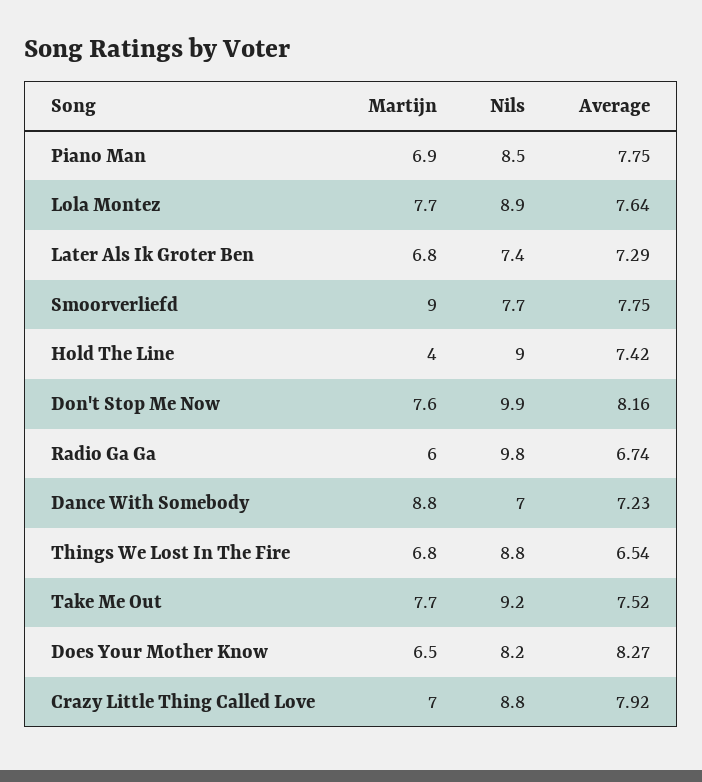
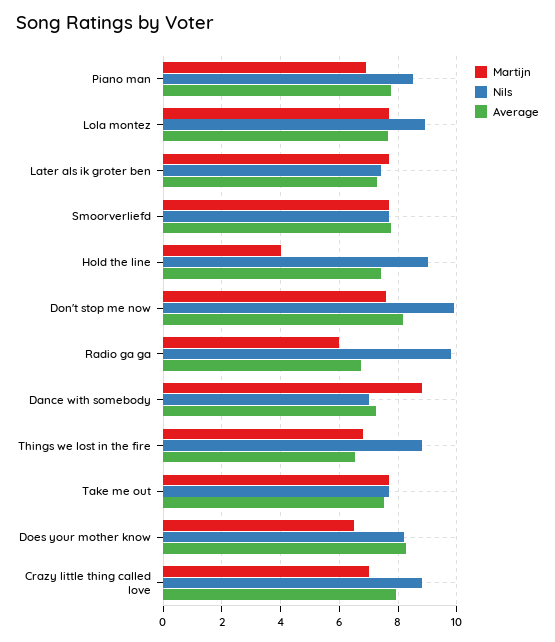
Martijn, Later Als Ik Groter Ben: 6.8 -> 7.75
Martijn, Smoorverliefd: 9 -> 7.75
Nils, Take Me Out: 9.2 -> 7.75

